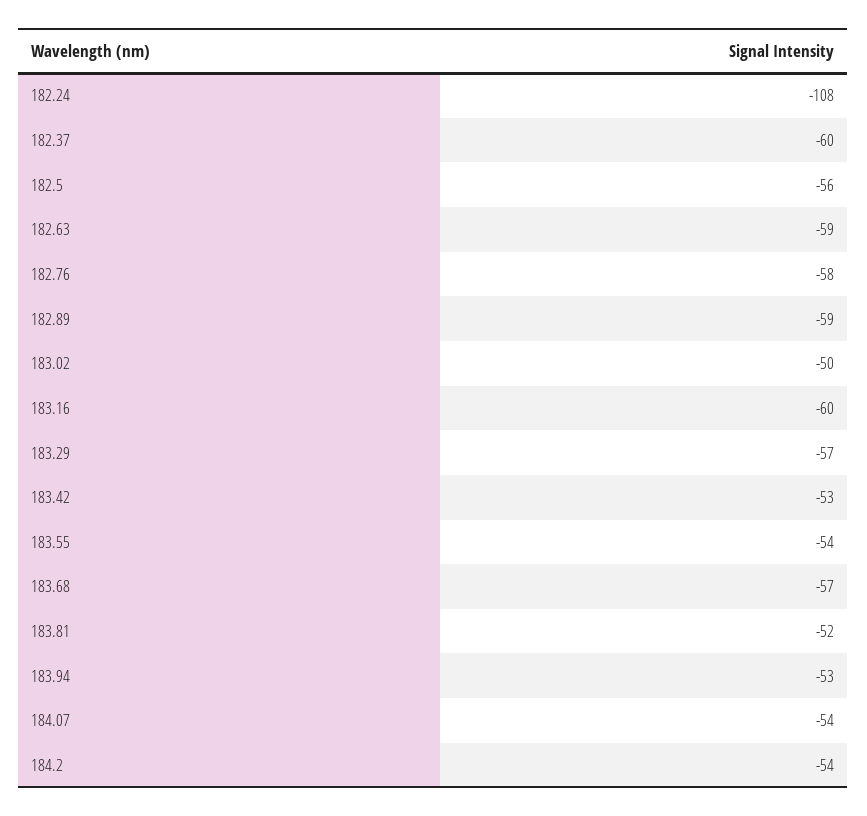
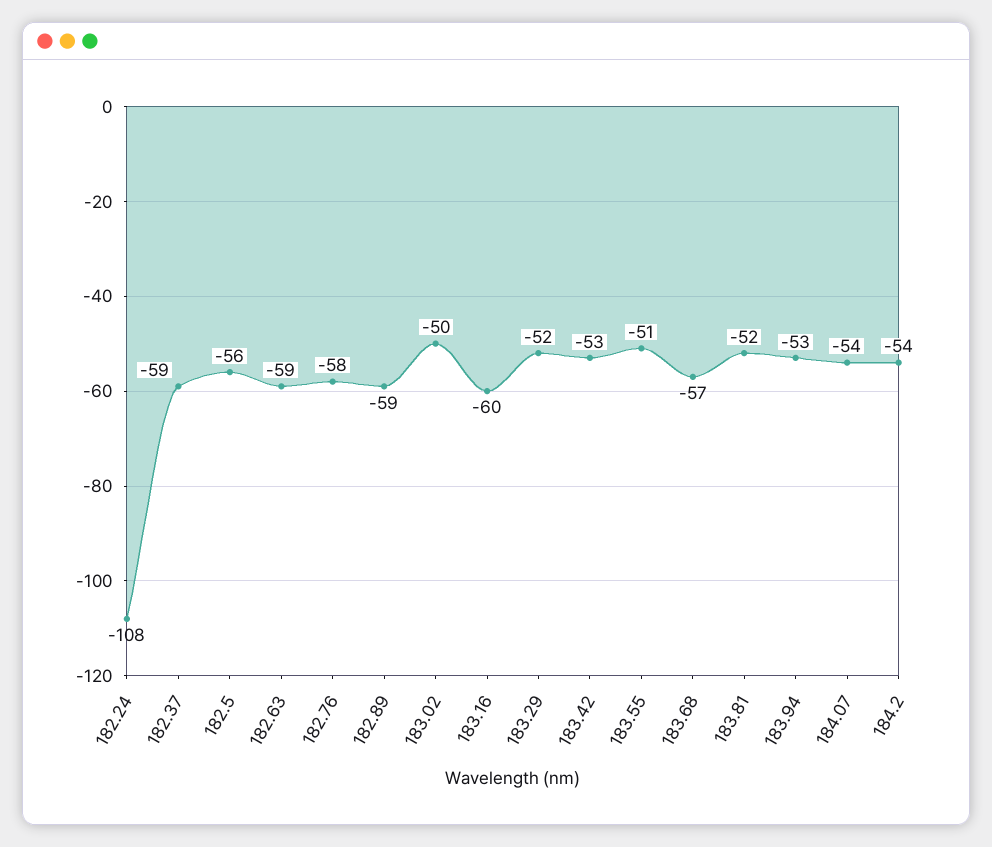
182.37: -60 -> -59
183.29: -57 -> -52
183.55: -54 -> -51

